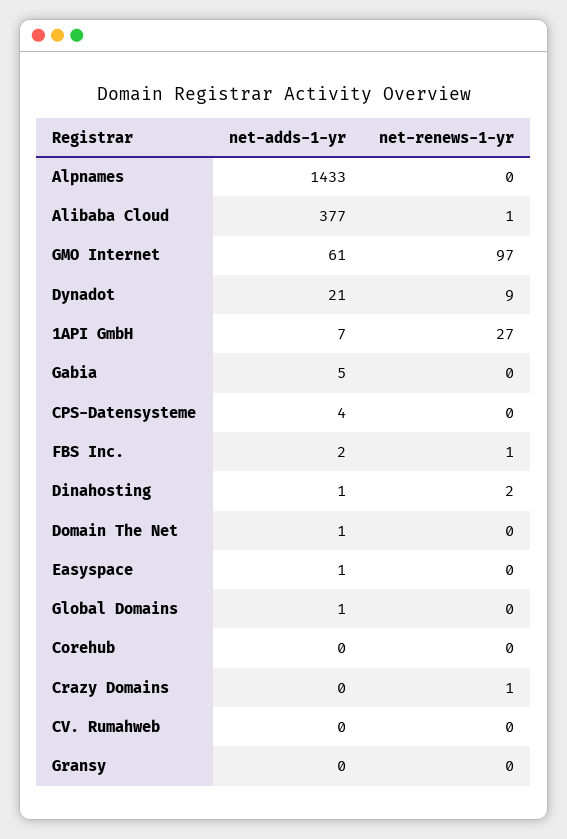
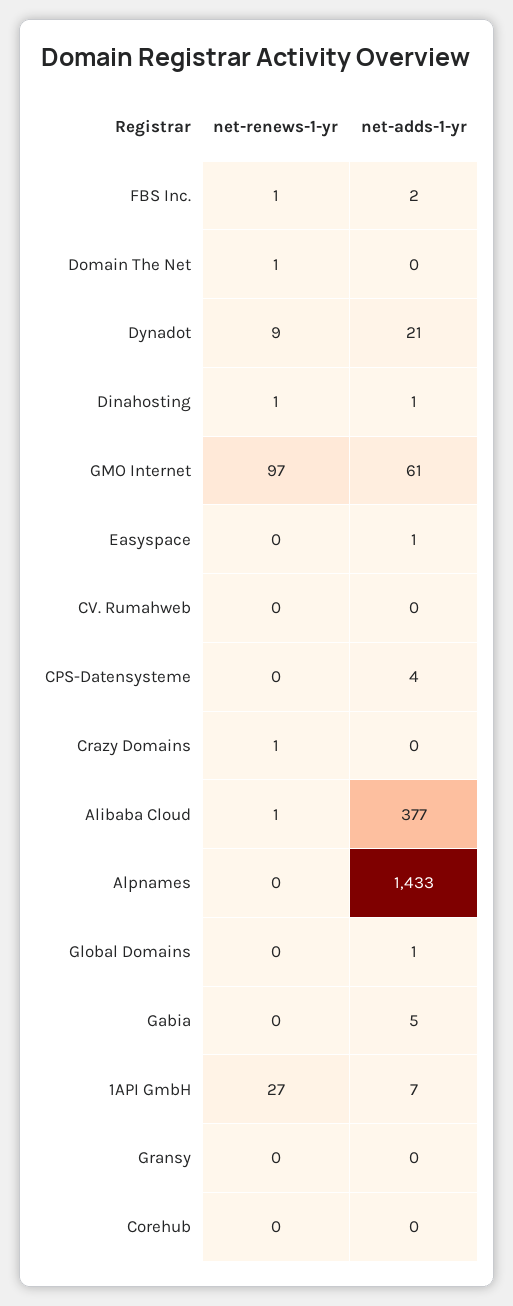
net-renews-1-yr, Dinahosting: 2 -> 1
net-adds-1-yr, Domain The Net: 1 -> 0
net-renews-1-yr, Domain The Net: 0 -> 1

